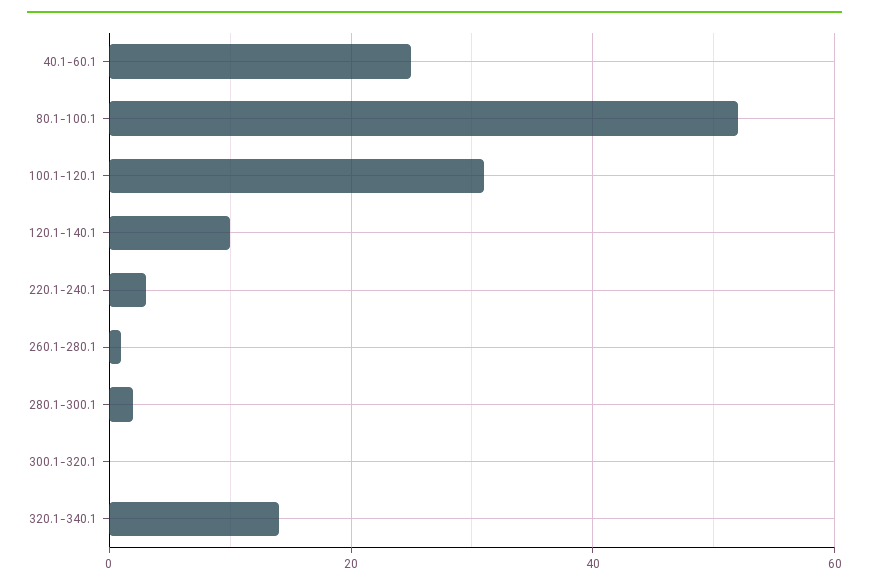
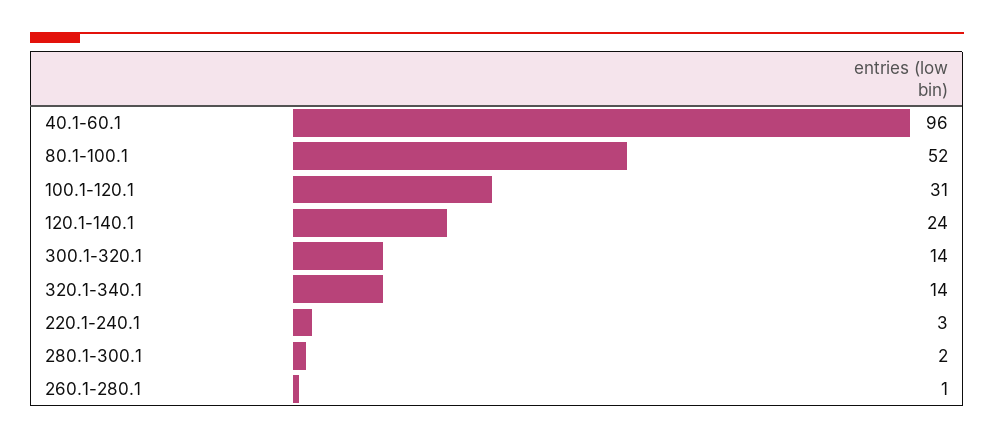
40.1-60.1: 25 -> 96
120.1-140.1: 10 -> 24
300.1-320.1: 0 -> 14

